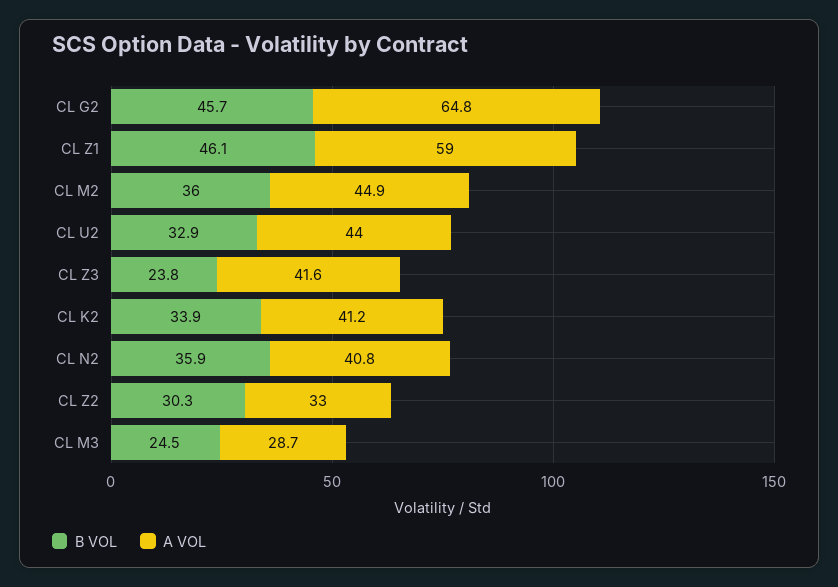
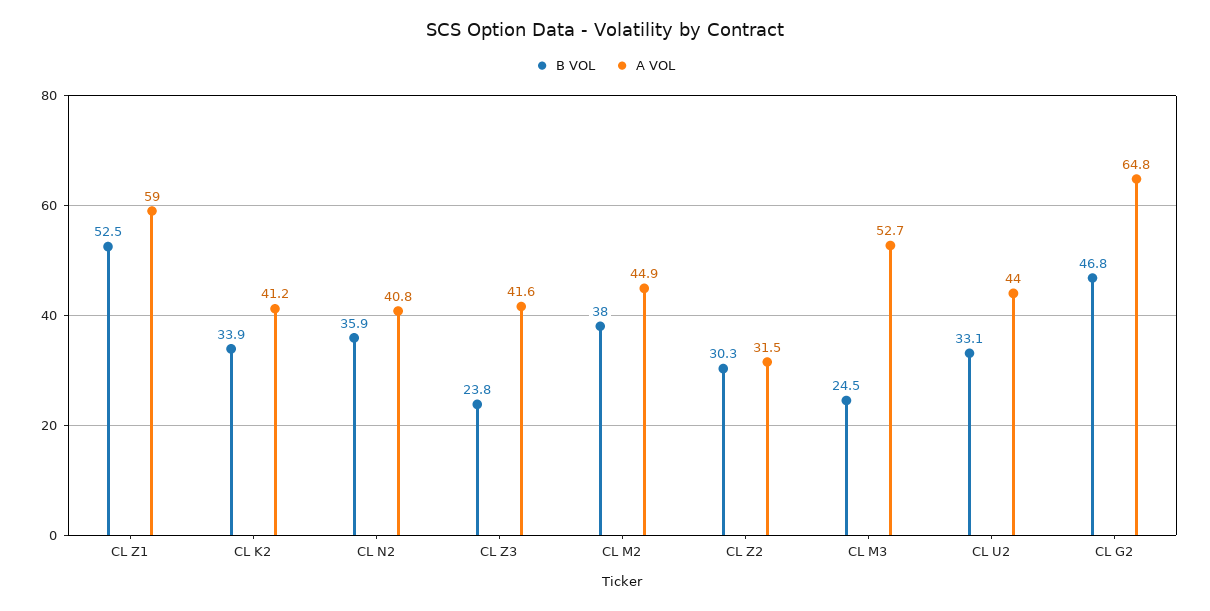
B VOL, CL G2: 45.7 -> 46.8
B VOL, CL Z1: 46.1 -> 52.5
B VOL, CL M2: 36 -> 38
B VOL, CL U2: 32.9 -> 33.1
A VOL, CL Z2: 33 -> 31.5
A VOL, CL M3: 28.7 -> 52.7

